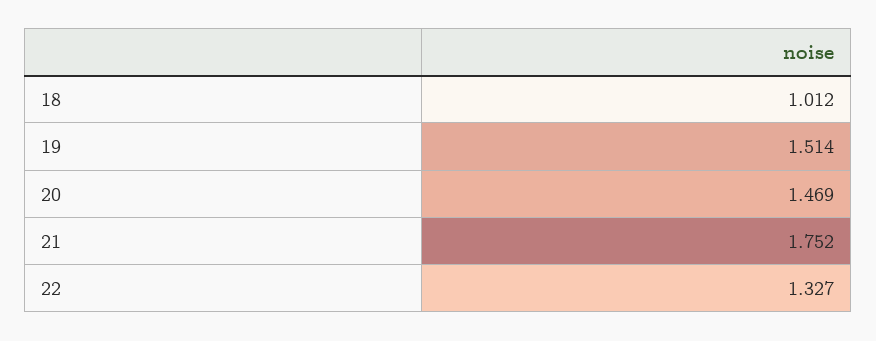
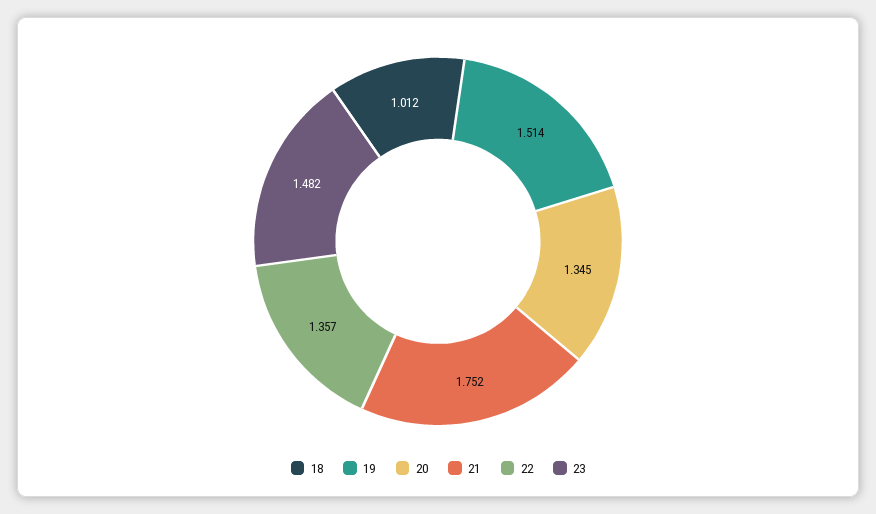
20: 1.469 -> 1.345
22: 1.327 -> 1.357
23: none -> 1.482

